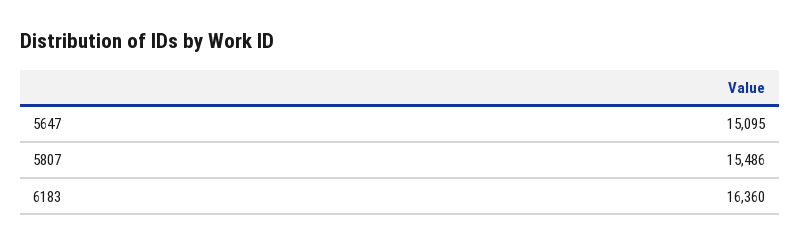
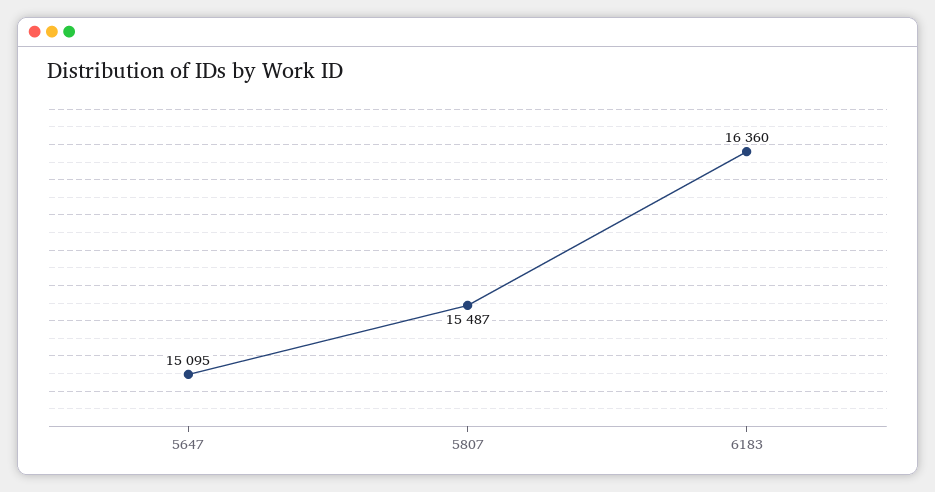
5807: 15486 -> 15487

